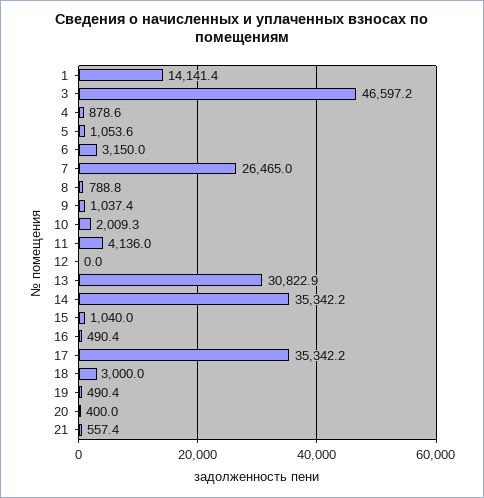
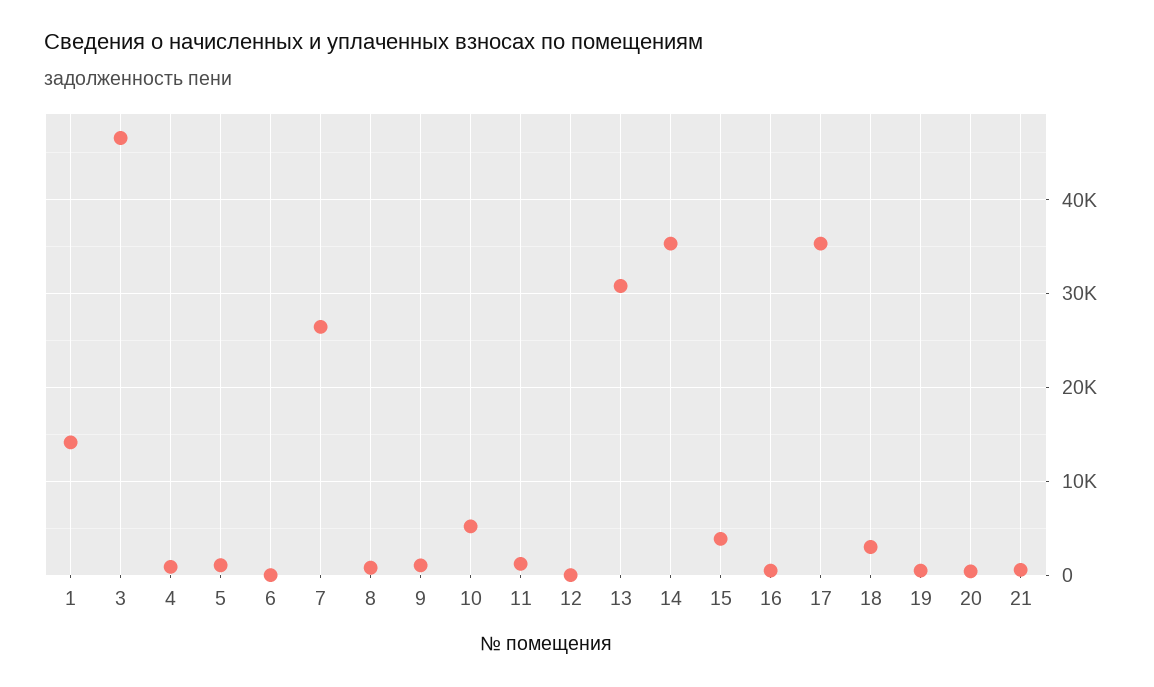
6: 3150 -> 0
10: 2009.3 -> 5000
11: 4136 -> 1000
15: 1040 -> 4000

